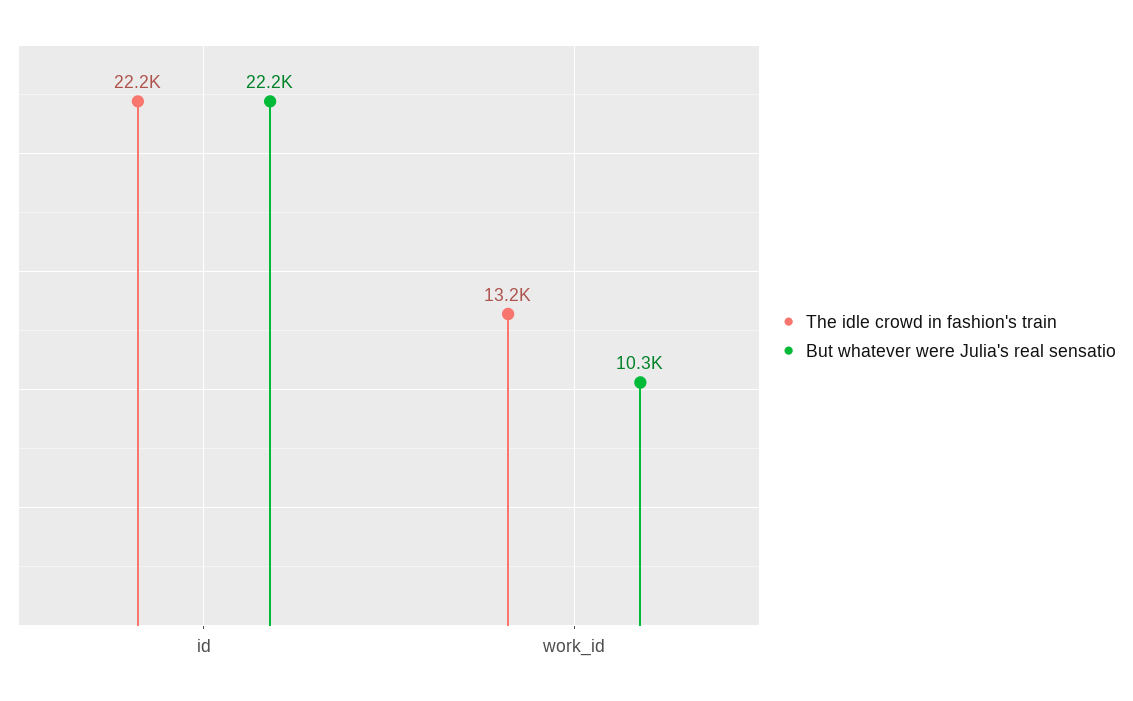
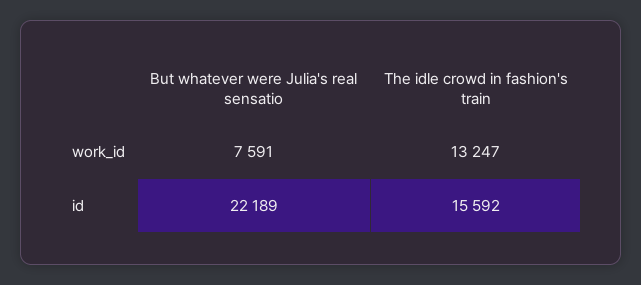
The idle crowd in fashion's train, id: 22200 -> 15592
But whatever were Julia's real sensatio, work_id: 10300 -> 7591

